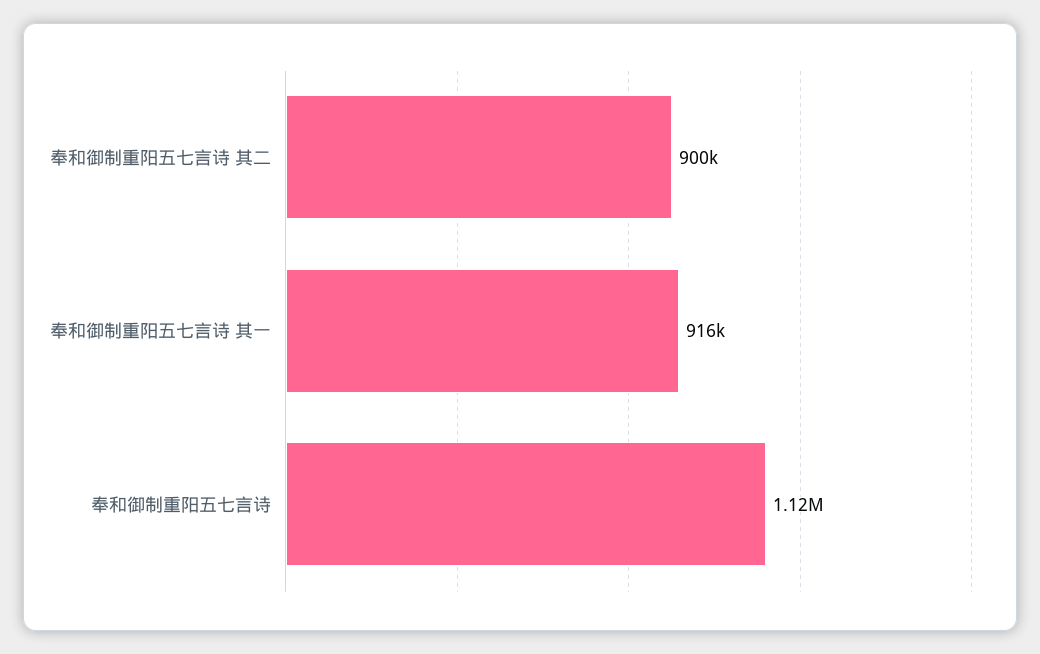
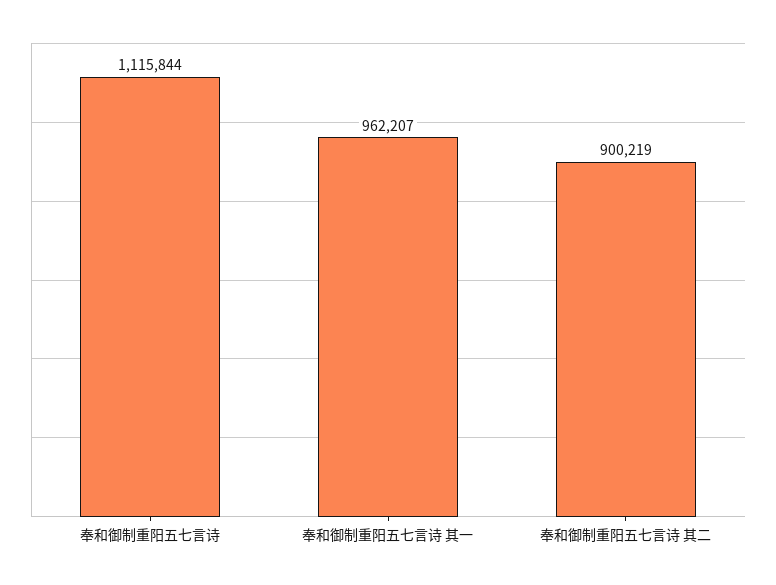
奉和御制重阳五七言诗 其一: 916000 -> 962207

